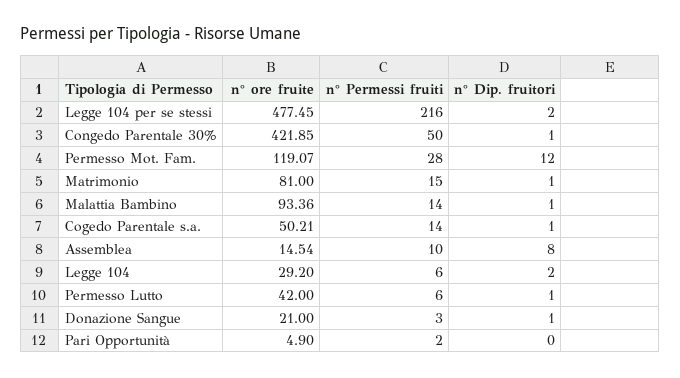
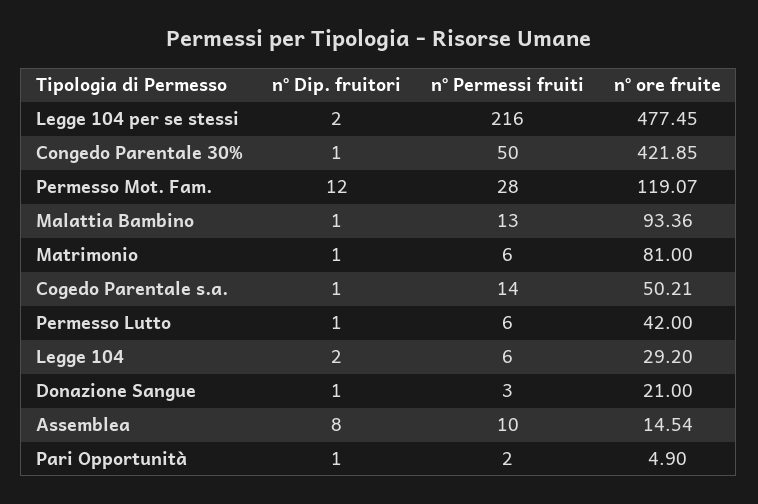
n° Permessi fruiti, Matrimonio: 15 -> 6
n° Permessi fruiti, Malattia Bambino: 14 -> 13
n° Dip. fruitori, Pari Opportunità: 0 -> 1

